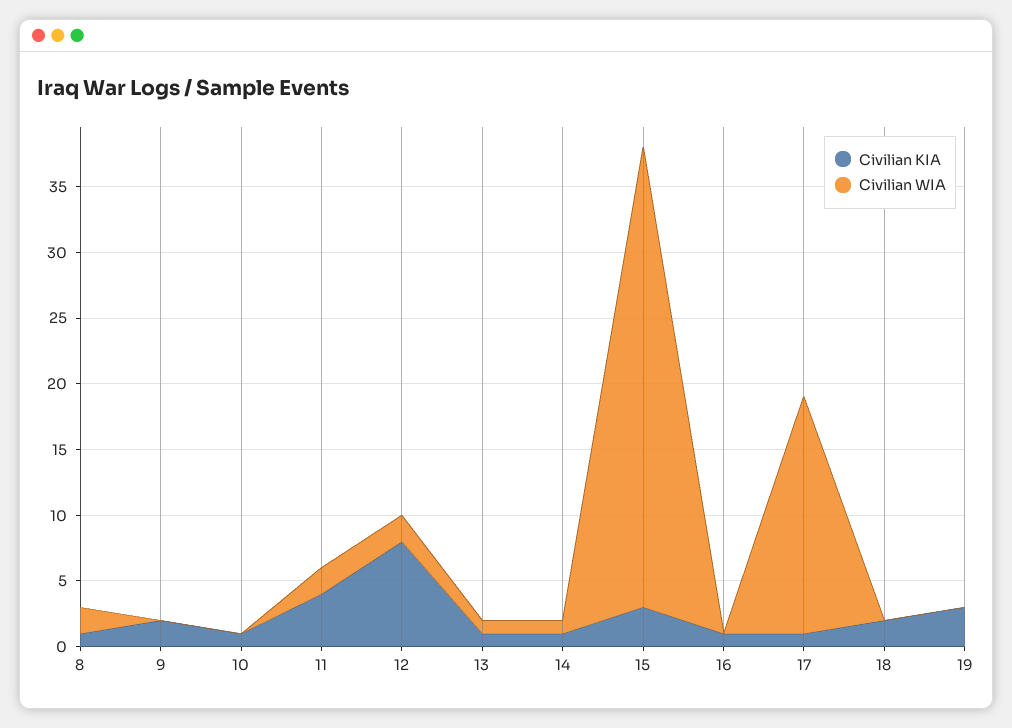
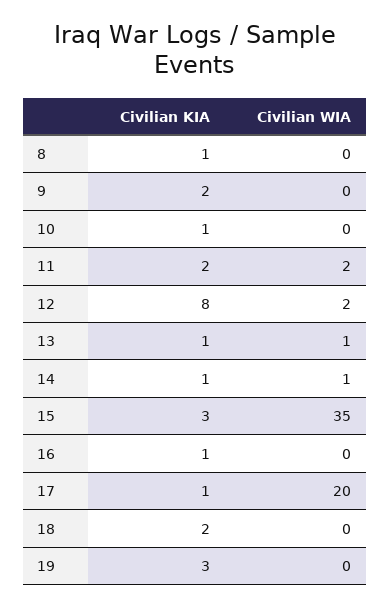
Civilian WIA, 8: 2 -> 0
Civilian KIA, 11: 4 -> 2
Civilian WIA, 17: 18 -> 20

